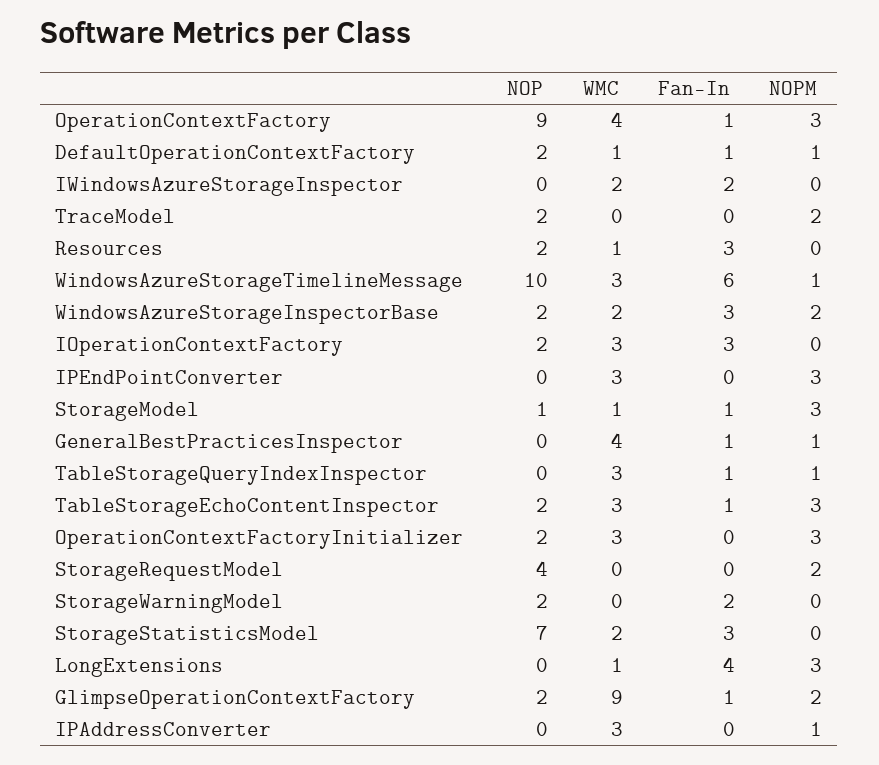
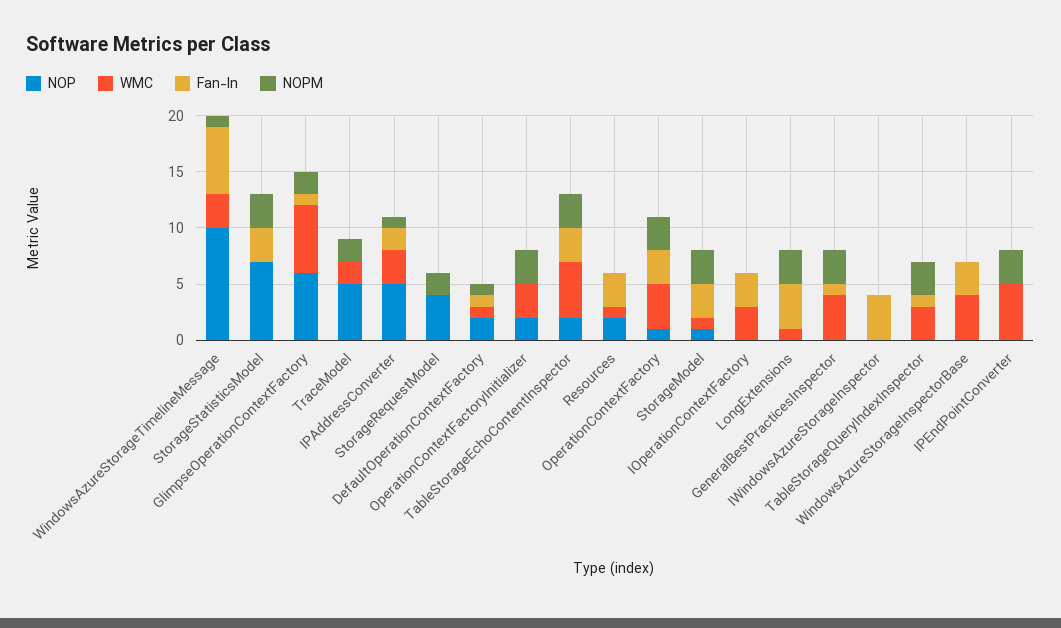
NOP, OperationContextFactory: 9 -> 1
Fan-In, OperationContextFactory: 1 -> 3
WMC, IWindowsAzureStorageInspector: 2 -> 0
Fan-In, IWindowsAzureStorageInspector: 2 -> 4
NOP, TraceModel: 2 -> 5
WMC, TraceModel: 0 -> 2
NOP, WindowsAzureStorageInspectorBase: 2 -> 0
WMC, WindowsAzureStorageInspectorBase: 2 -> 4
NOPM, WindowsAzureStorageInspectorBase: 2 -> 0
NOP, IOperationContextFactory: 2 -> 0
WMC, IPEndPointConverter: 3 -> 5
Fan-In, StorageModel: 1 -> 3
NOPM, GeneralBestPracticesInspector: 1 -> 3
NOPM, TableStorageQueryIndexInspector: 1 -> 3
WMC, TableStorageEchoContentInspector: 3 -> 5
Fan-In, TableStorageEchoContentInspector: 1 -> 3
NOP, StorageWarningModel: 2 -> none
WMC, StorageWarningModel: 0 -> none
Fan-In, StorageWarningModel: 2 -> none
NOPM, StorageWarningModel: 0 -> none
WMC, StorageStatisticsModel: 2 -> 0
NOPM, StorageStatisticsModel: 0 -> 3
NOP, GlimpseOperationContextFactory: 2 -> 6
WMC, GlimpseOperationContextFactory: 9 -> 6
NOP, IPAddressConverter: 0 -> 5
Fan-In, IPAddressConverter: 0 -> 2

